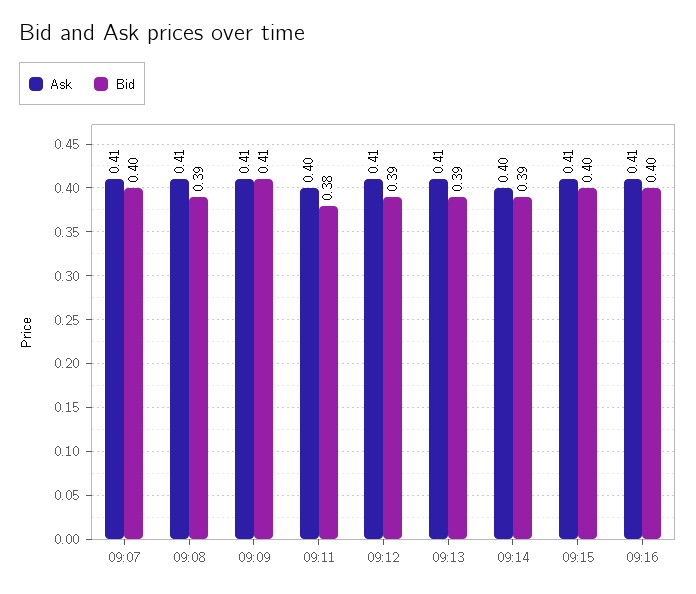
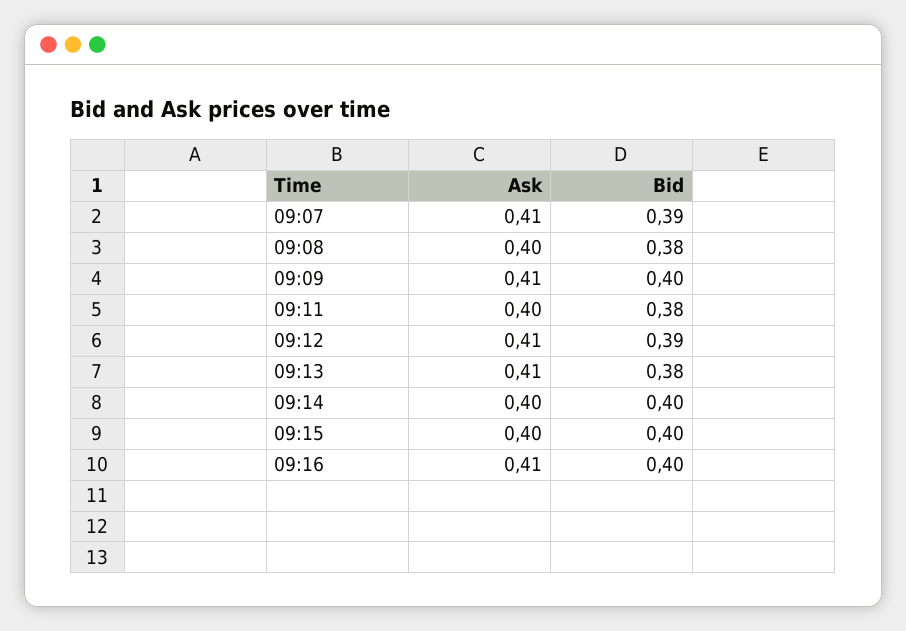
Bid, 09:07: 0.4 -> 0.39
Ask, 09:08: 0.41 -> 0.4
Bid, 09:08: 0.39 -> 0.38
Bid, 09:09: 0.41 -> 0.4
Bid, 09:13: 0.39 -> 0.38
Bid, 09:14: 0.39 -> 0.4
Ask, 09:15: 0.41 -> 0.4

